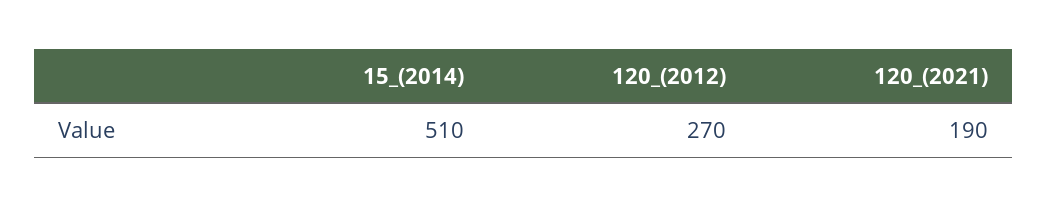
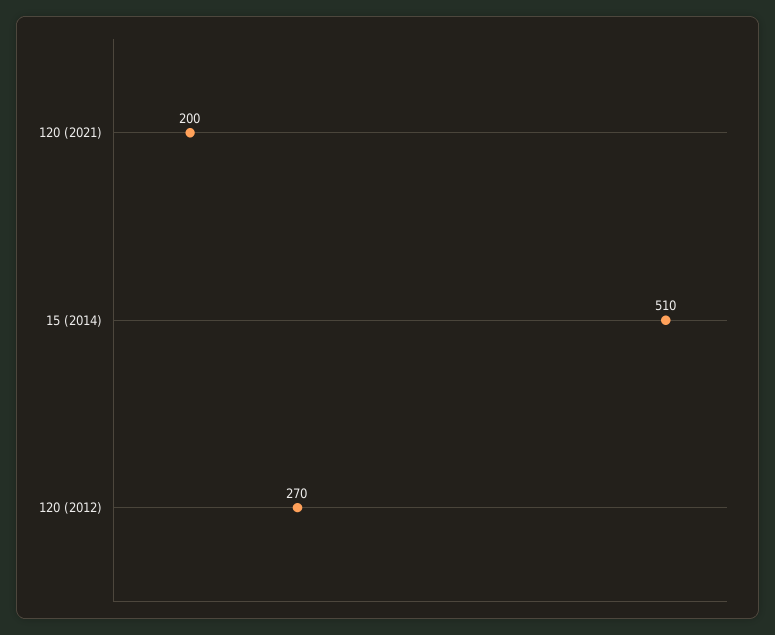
120_(2021): 190 -> 200

